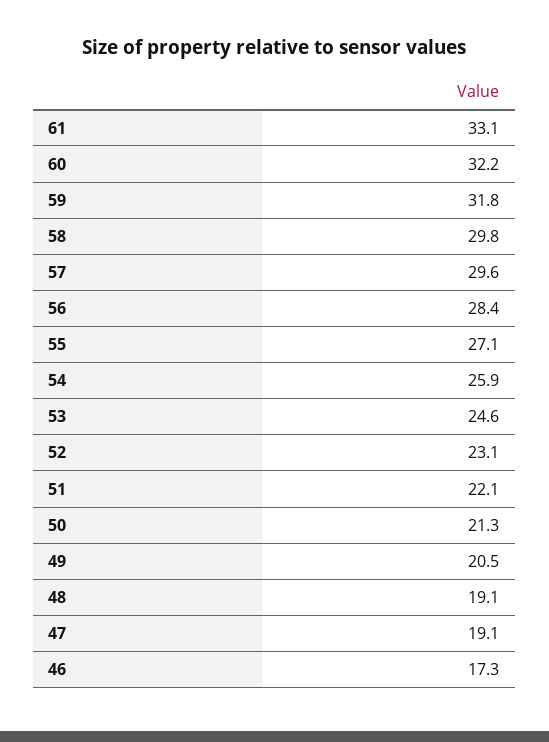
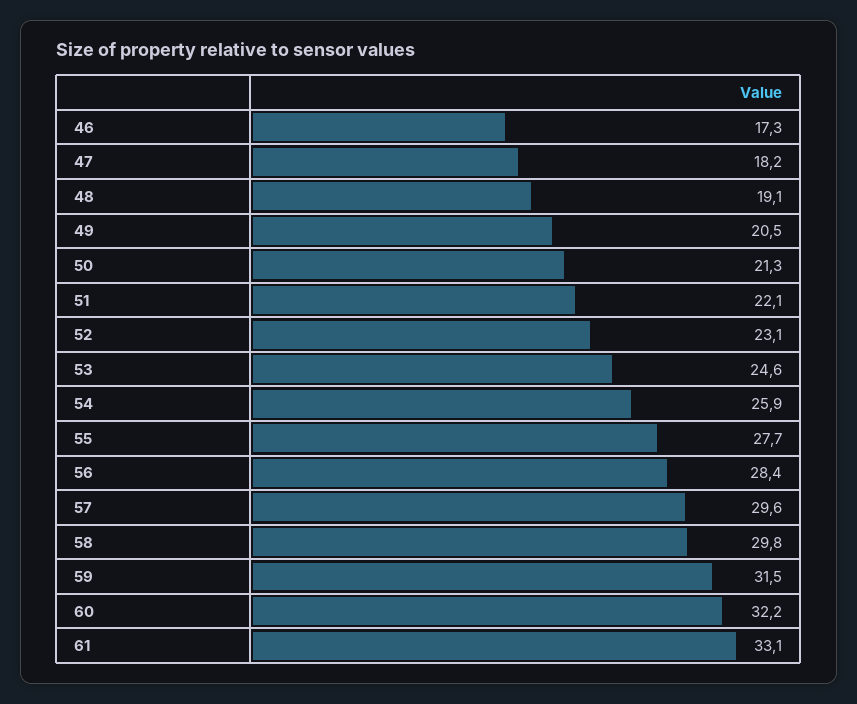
59: 31.8 -> 31.5
55: 27.1 -> 27.7
47: 19.1 -> 18.2

